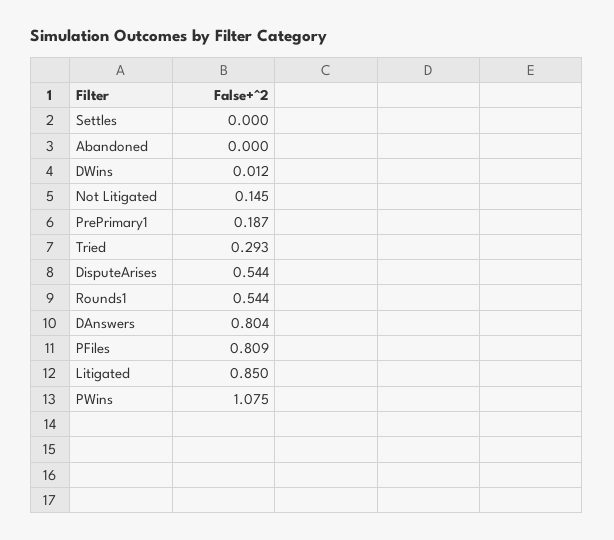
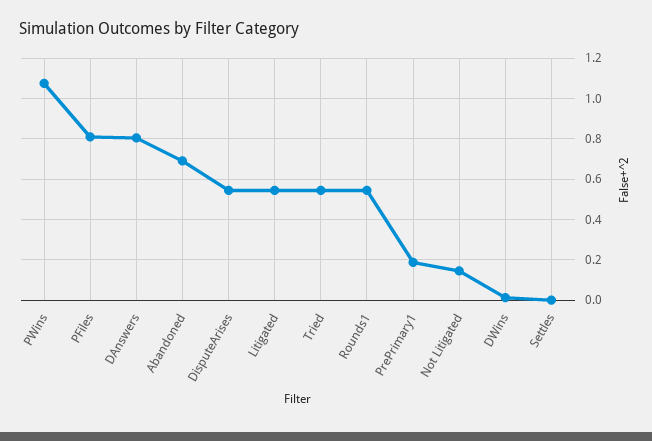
Abandoned: 0 -> 0.7
Tried: 0.293 -> 0.55
Litigated: 0.85 -> 0.55

